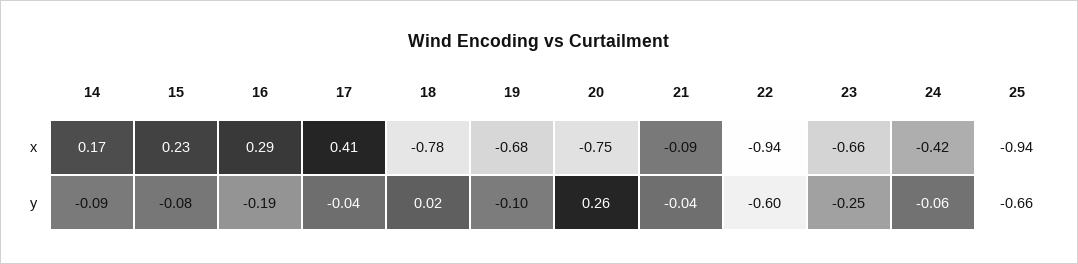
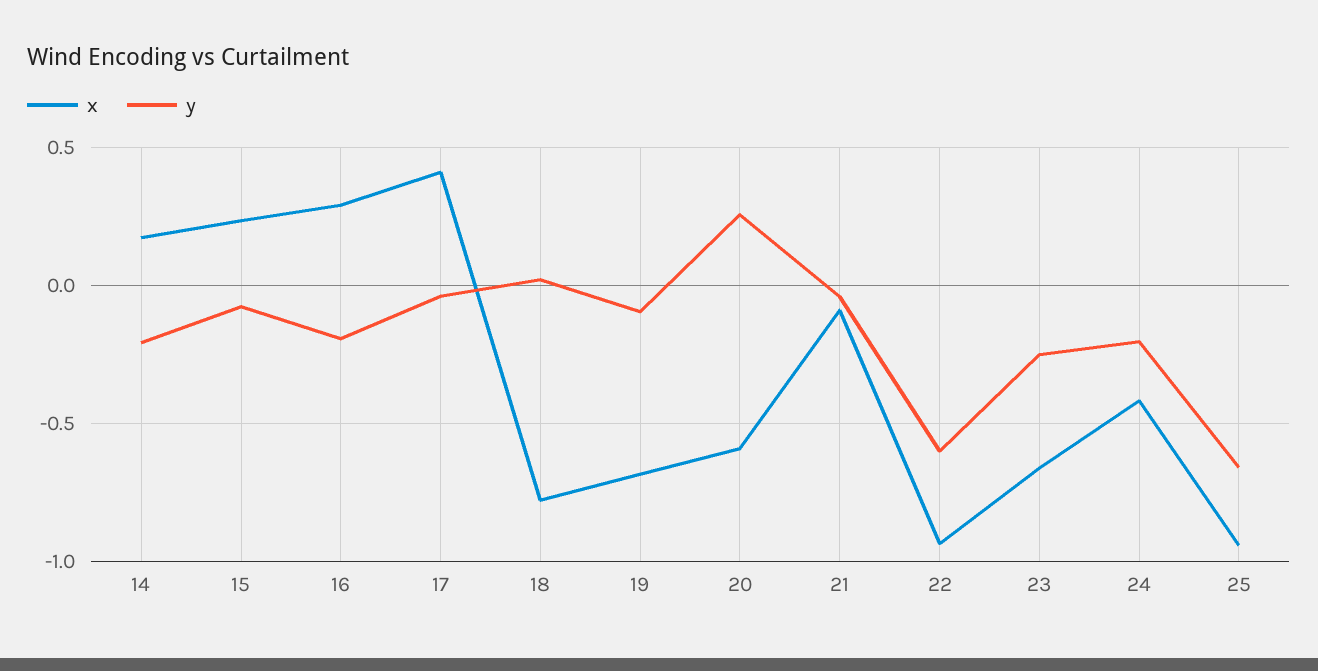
x, 20: -0.75 -> -0.6
y, 14: -0.09 -> -0.2
y, 24: -0.06 -> -0.2

